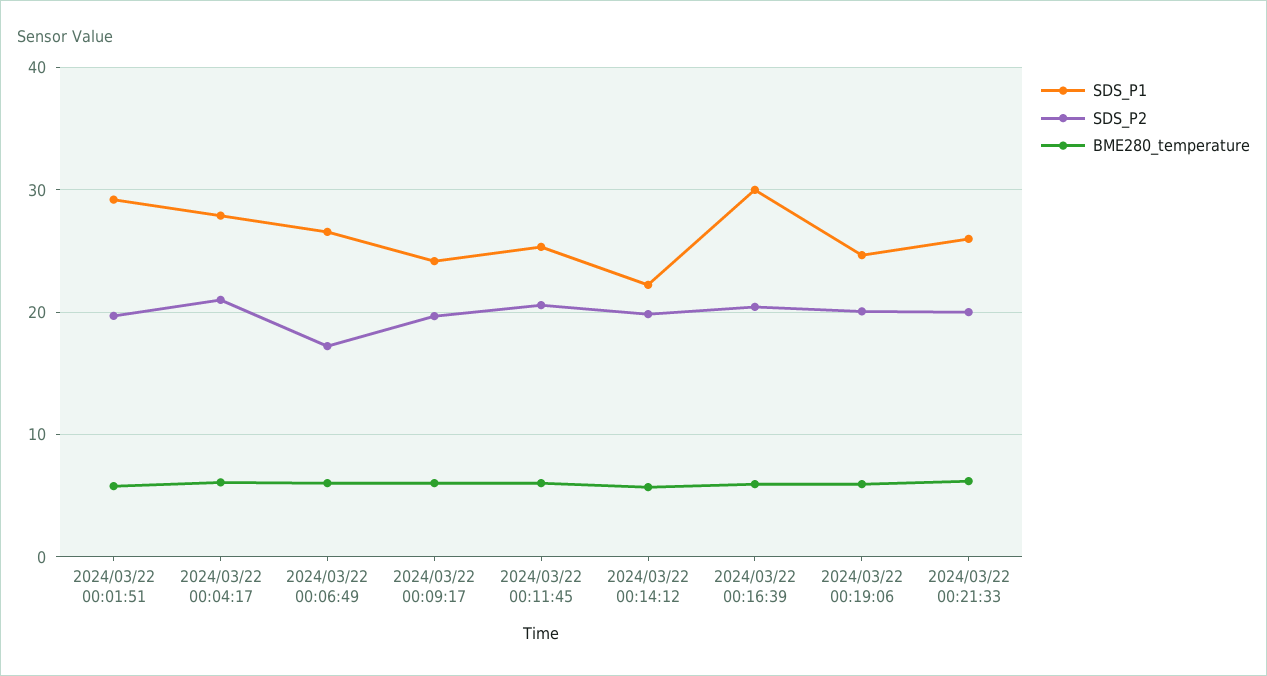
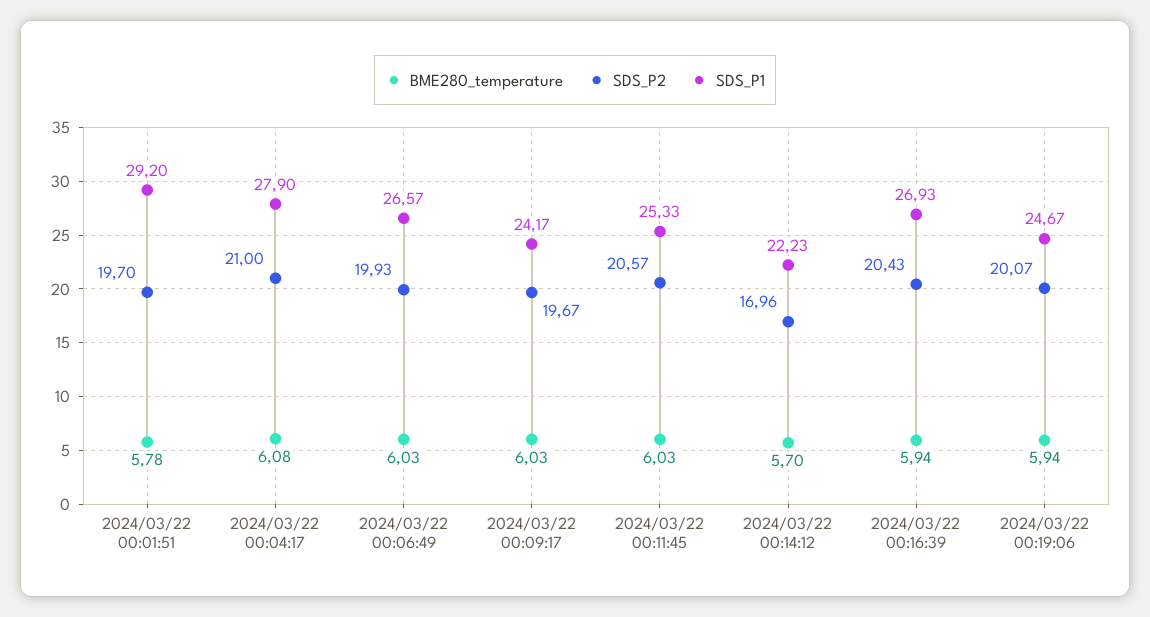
SDS_P2, 2024/03/22 00:06:49: 17 -> 19.93
SDS_P2, 2024/03/22 00:14:12: 20 -> 16.96
SDS_P1, 2024/03/22 00:16:39: 30 -> 26.93
SDS_P1, 2024/03/22 00:21:33: 26 -> none
SDS_P2, 2024/03/22 00:21:33: 20 -> none
BME280_temperature, 2024/03/22 00:21:33: 6 -> none

